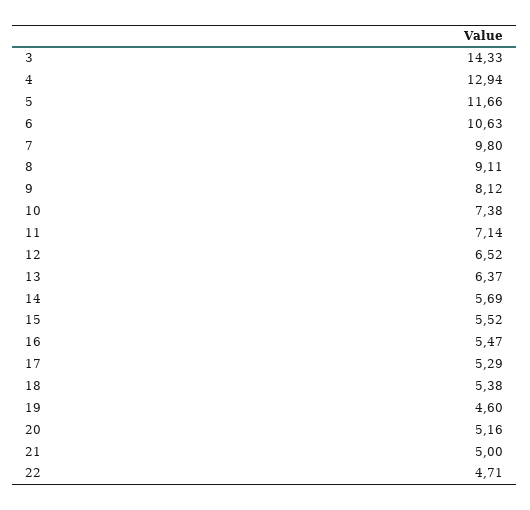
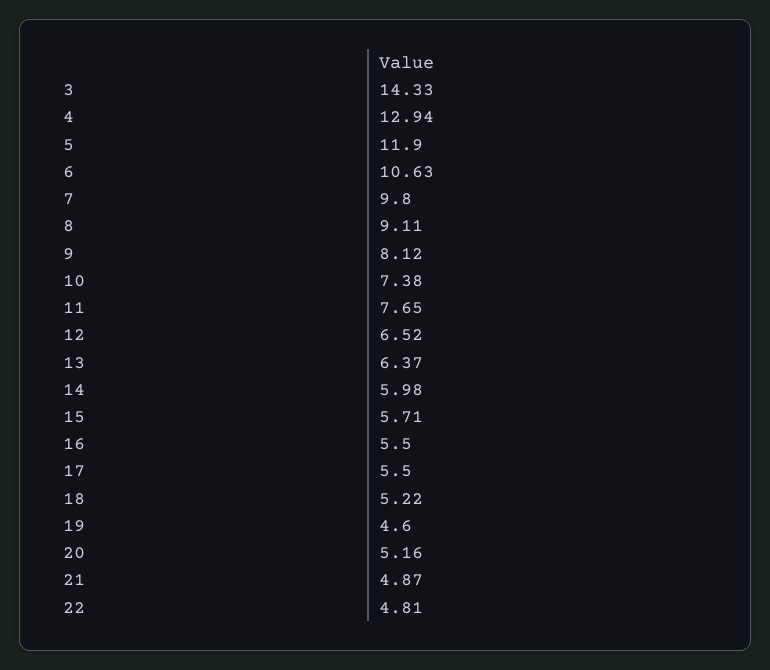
5: 11.66 -> 11.9
11: 7.14 -> 7.65
14: 5.69 -> 5.98
15: 5.52 -> 5.71
16: 5.47 -> 5.5
17: 5.29 -> 5.5
18: 5.38 -> 5.22
21: 5 -> 4.87
22: 4.71 -> 4.81

